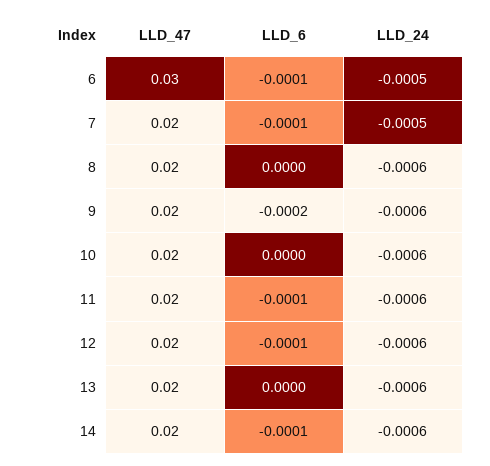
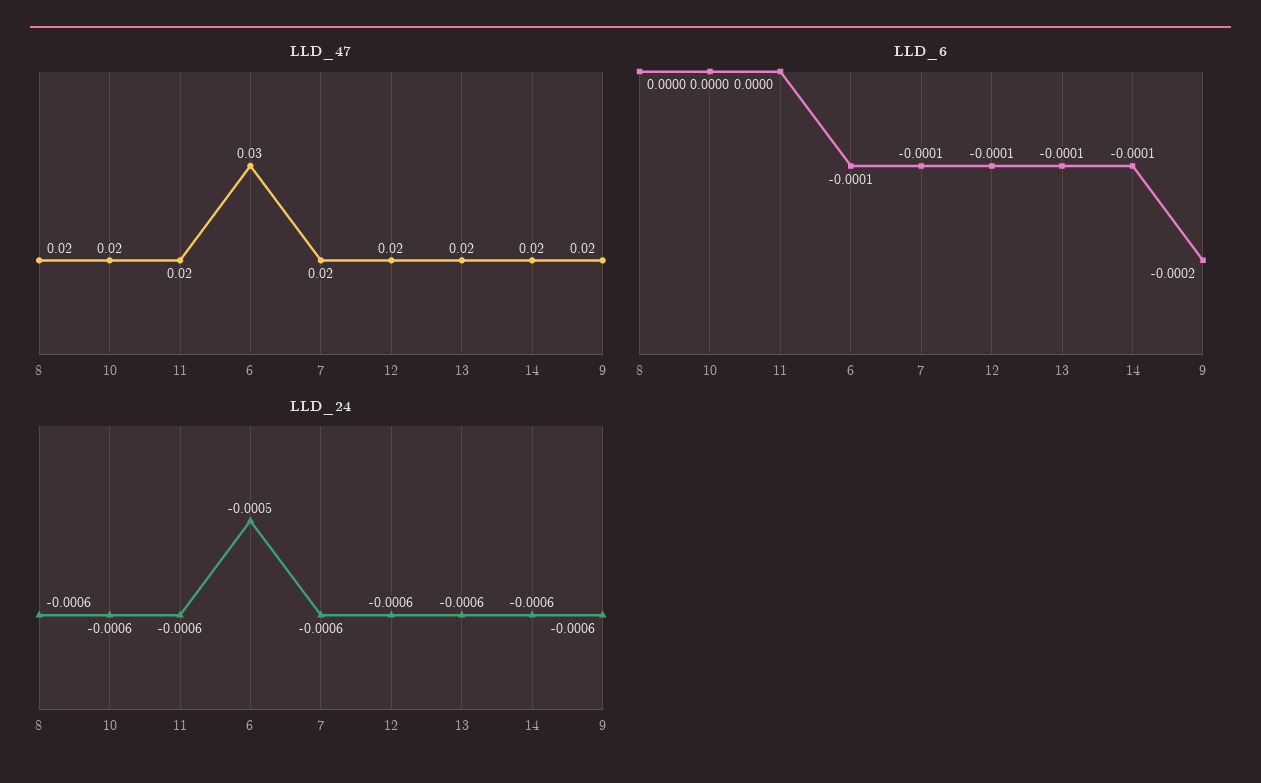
LLD_24, 7: -0.0005 -> -0.0006
LLD_6, 11: -0.0001 -> 0
LLD_6, 13: 0 -> -0.0001

